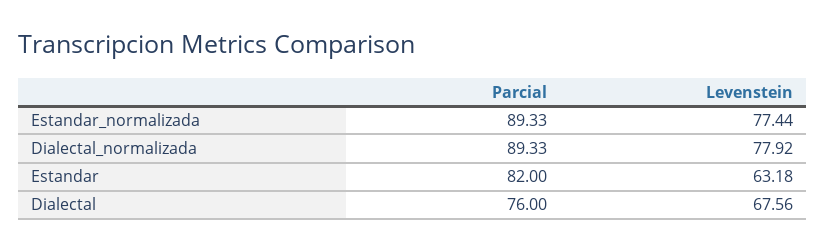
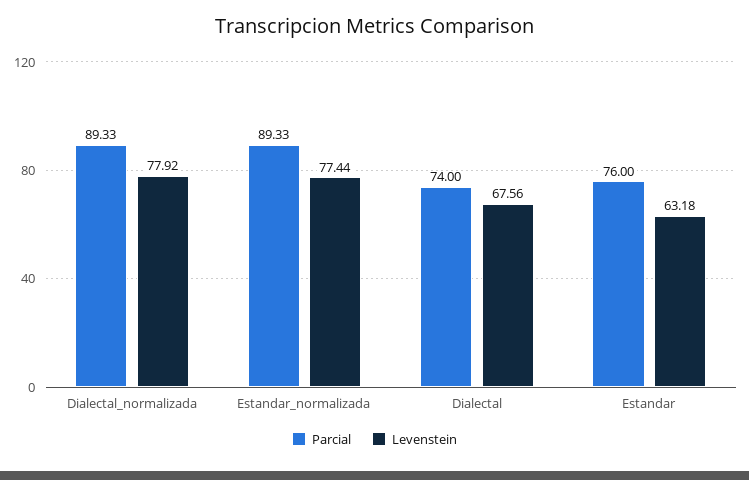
Parcial, Estandar: 82 -> 76
Parcial, Dialectal: 76 -> 74

